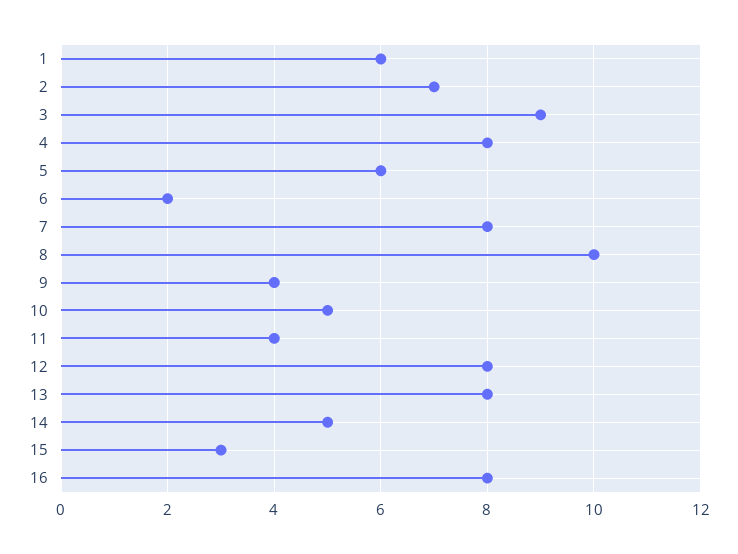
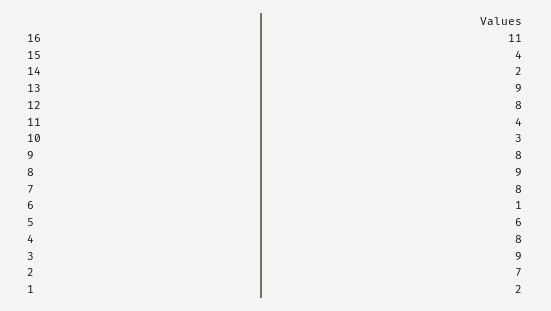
1: 6 -> 2
6: 2 -> 1
8: 10 -> 9
9: 4 -> 8
10: 5 -> 3
13: 8 -> 9
14: 5 -> 2
15: 3 -> 4
16: 8 -> 11

